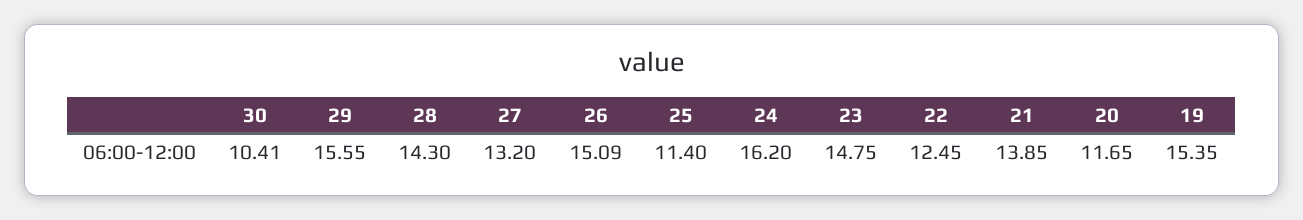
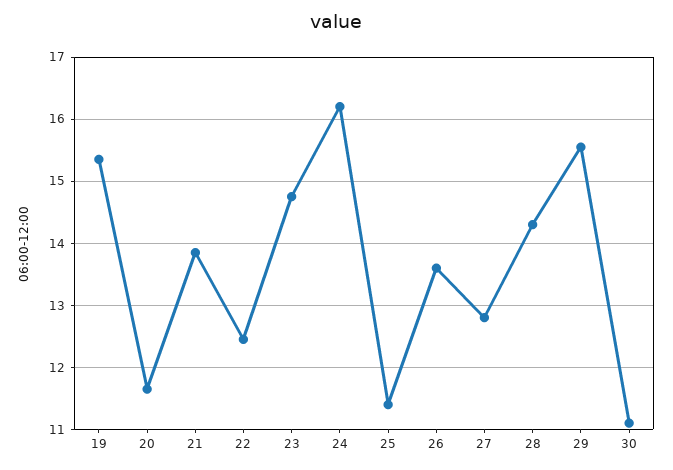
30: 10.41 -> 11.1
27: 13.2 -> 12.8
26: 15.09 -> 13.6

